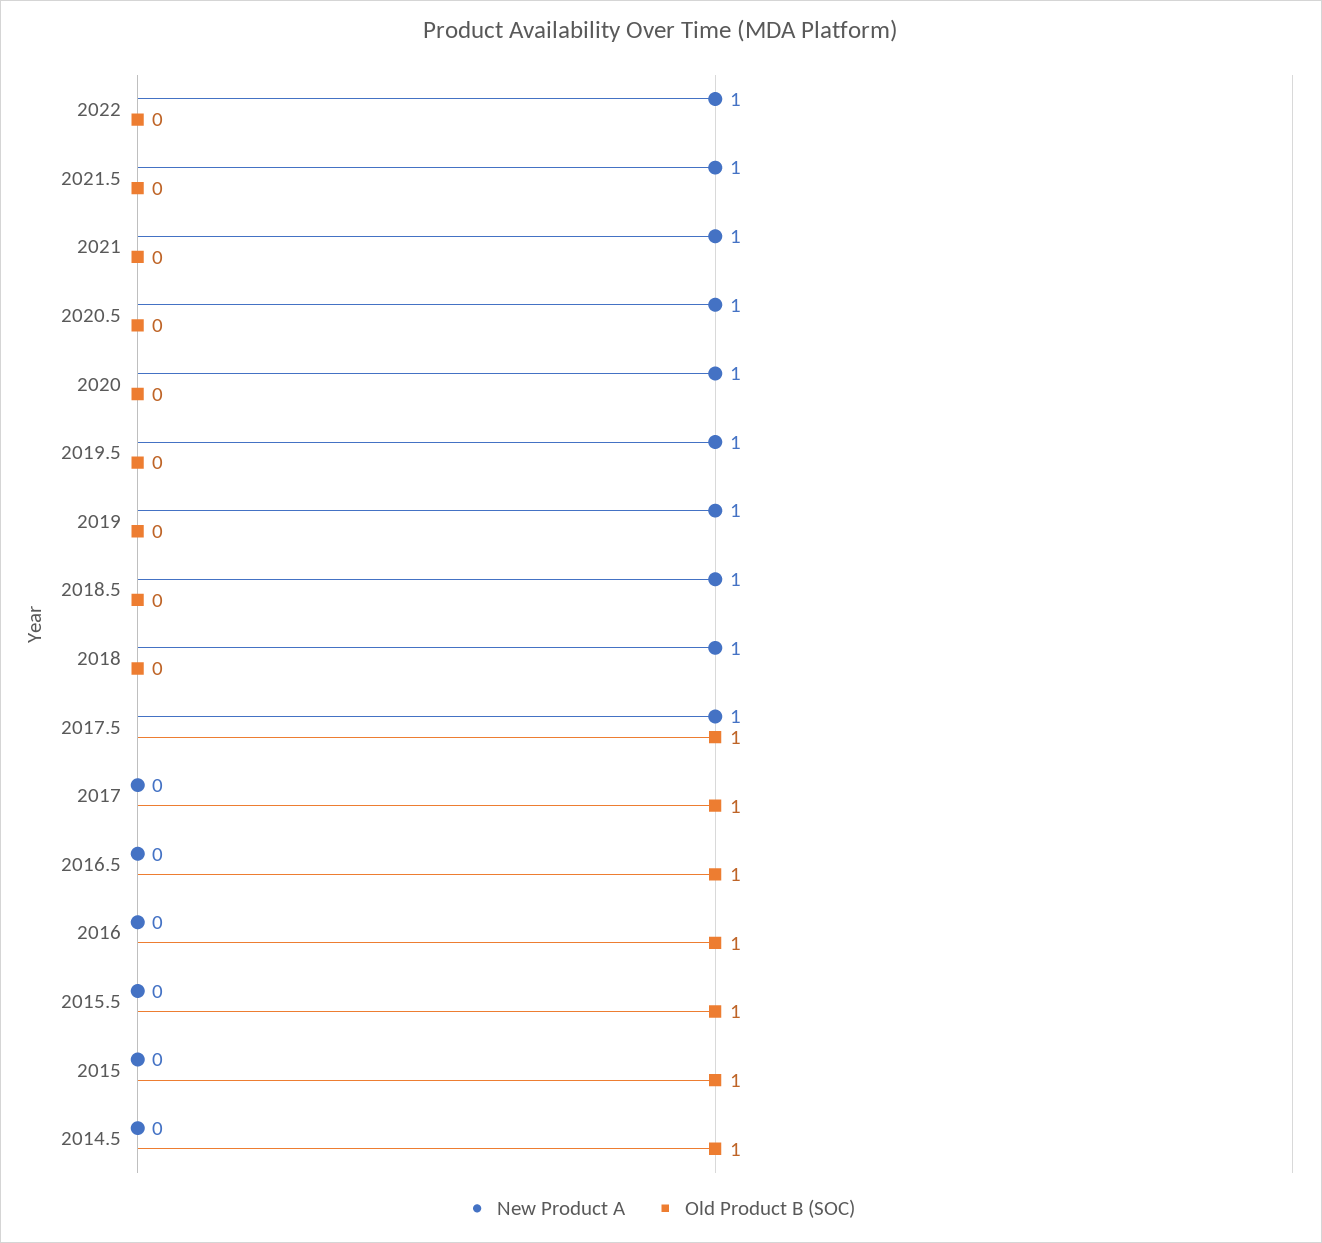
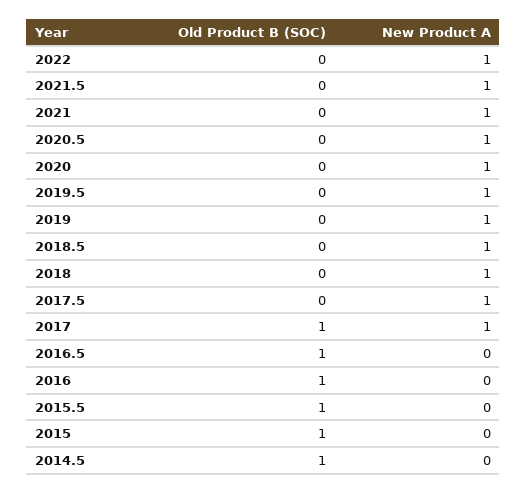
Old Product B (SOC), 2017.5: 1 -> 0
New Product A, 2017: 0 -> 1

